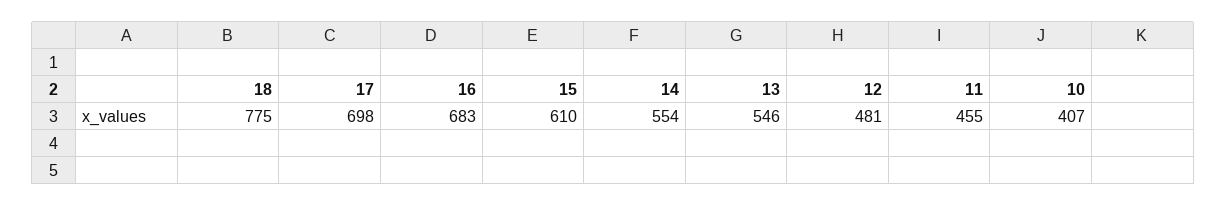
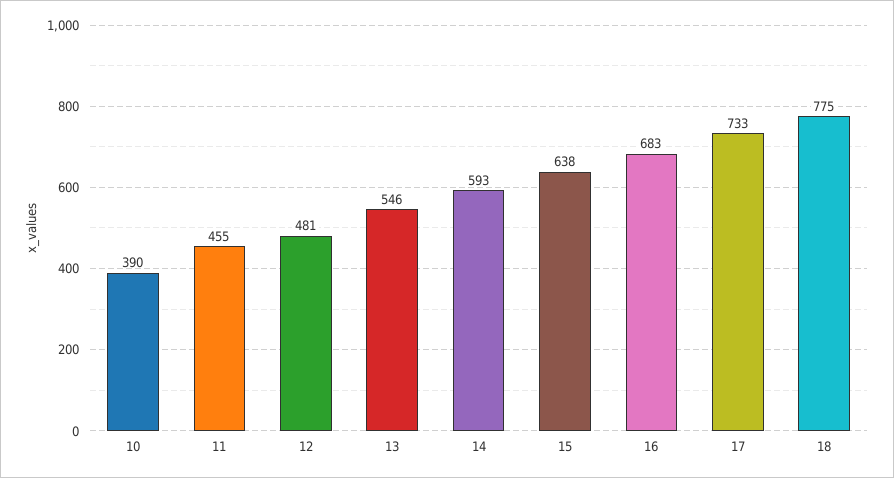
17: 698 -> 733
15: 610 -> 638
14: 554 -> 593
10: 407 -> 390

